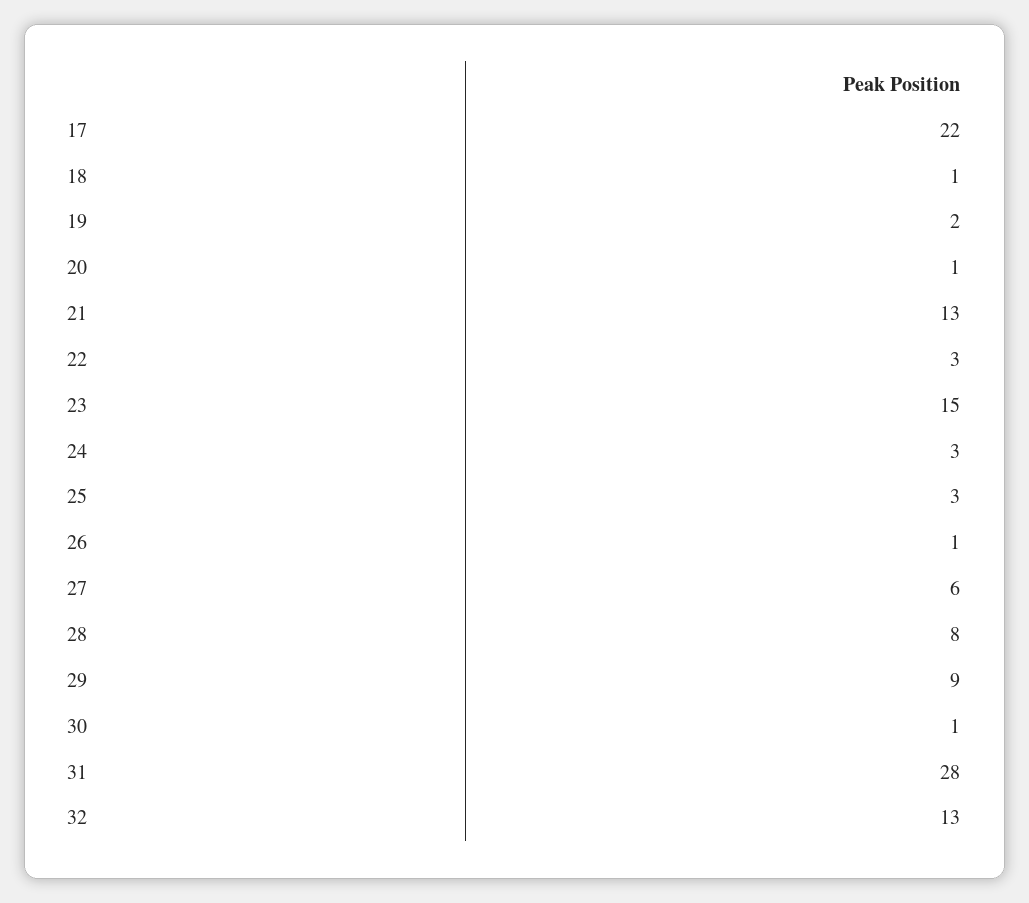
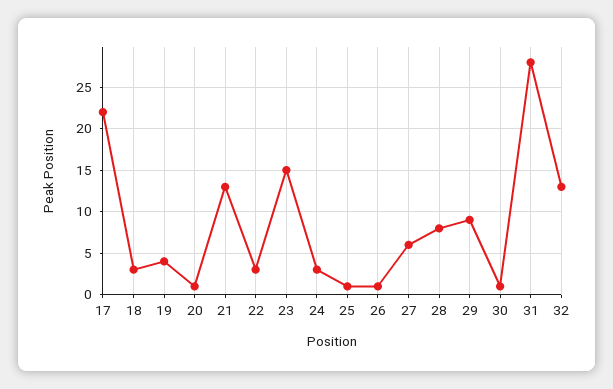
18: 1 -> 3
19: 2 -> 4
25: 3 -> 1

